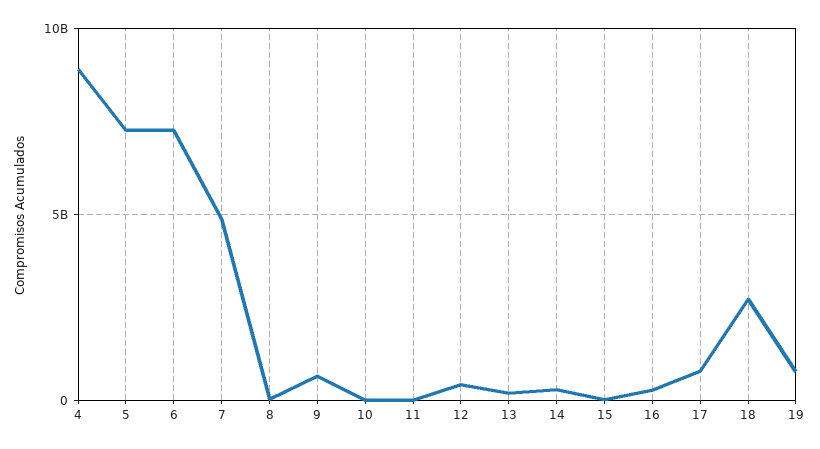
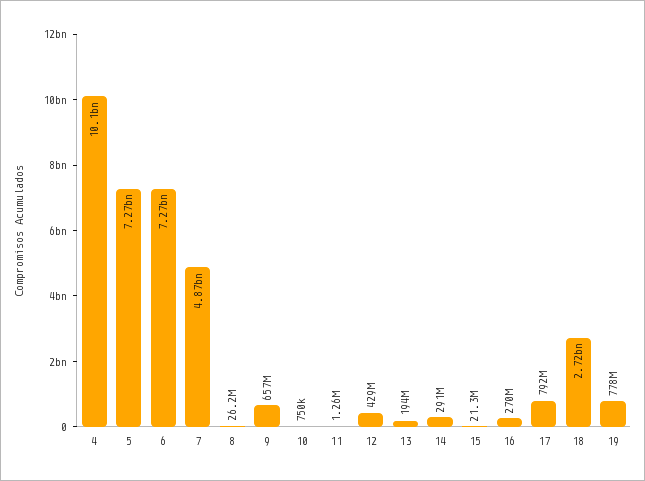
4: 9000000000 -> 10100000000

